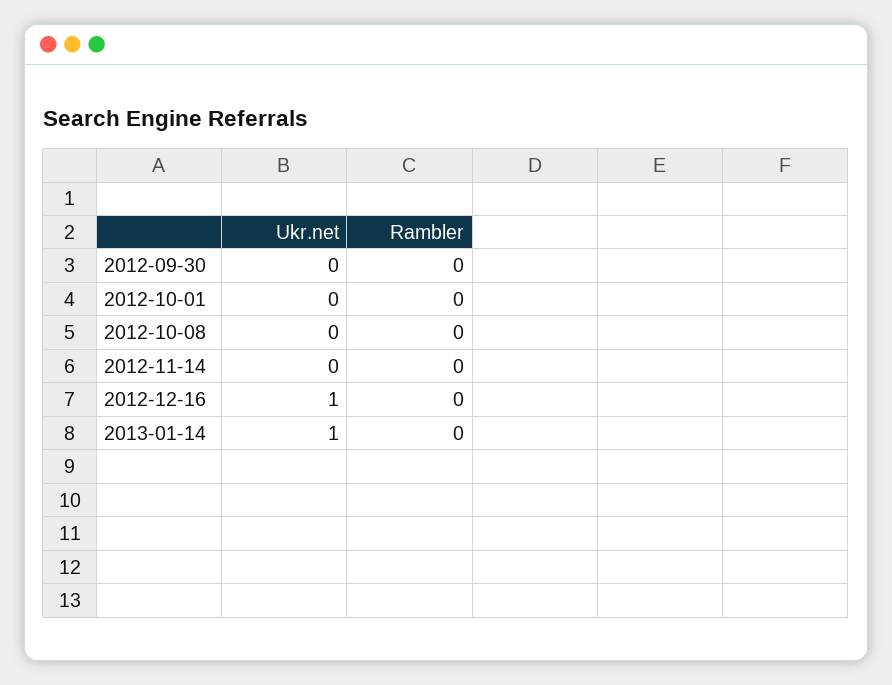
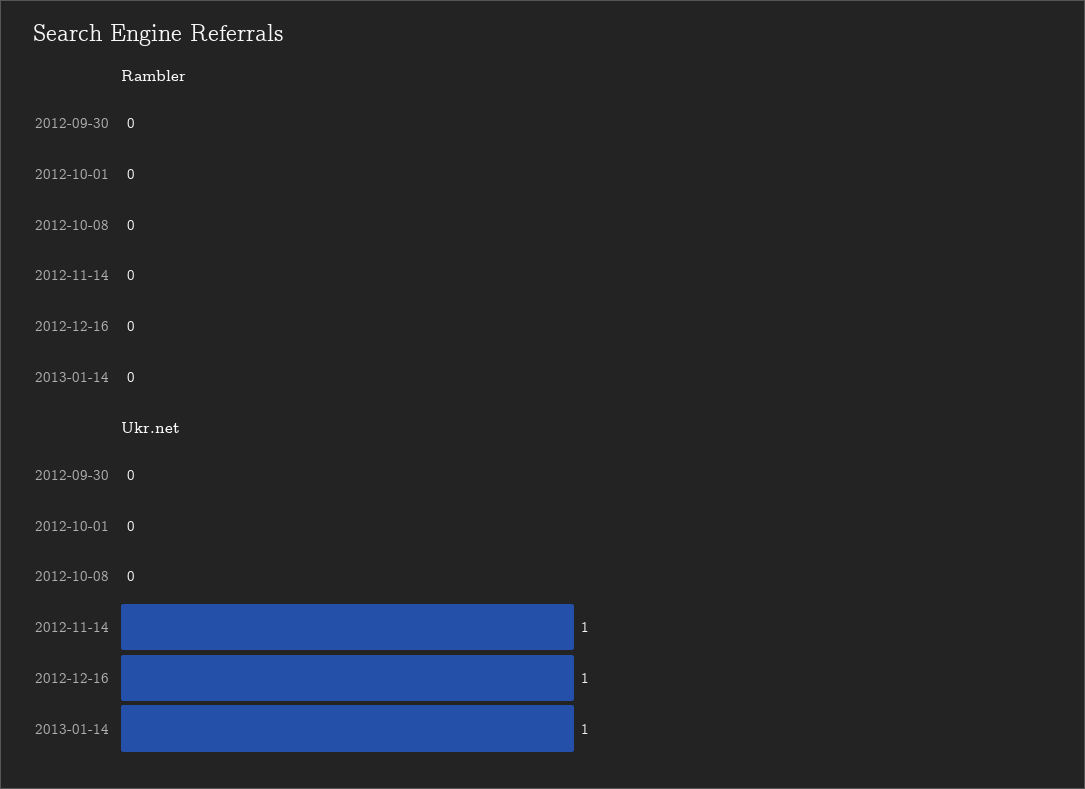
Ukr.net, 2012-11-14: 0 -> 1

